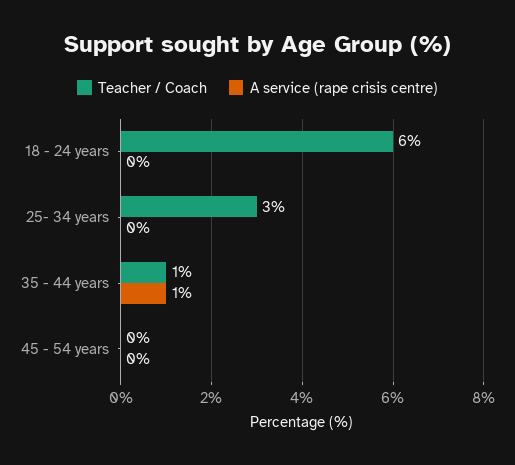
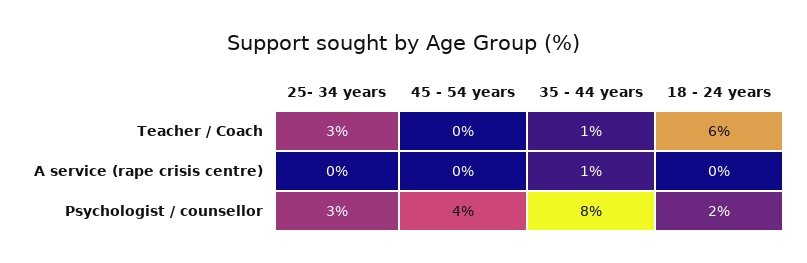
Psychologist / counsellor, 25- 34 years: none -> 3
Psychologist / counsellor, 45 - 54 years: none -> 4
Psychologist / counsellor, 35 - 44 years: none -> 8
Psychologist / counsellor, 18 - 24 years: none -> 2

